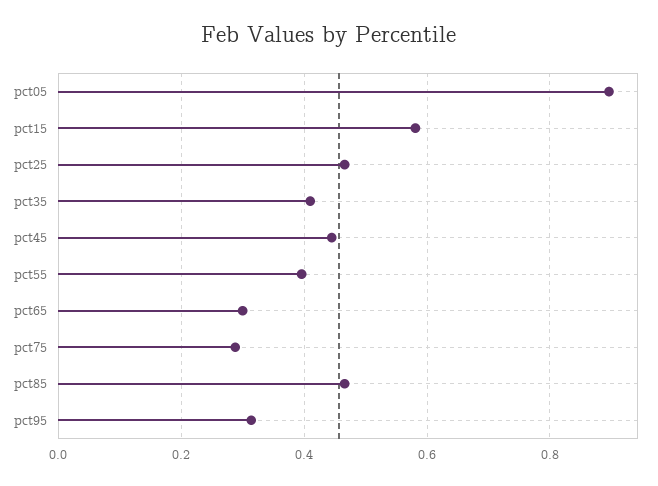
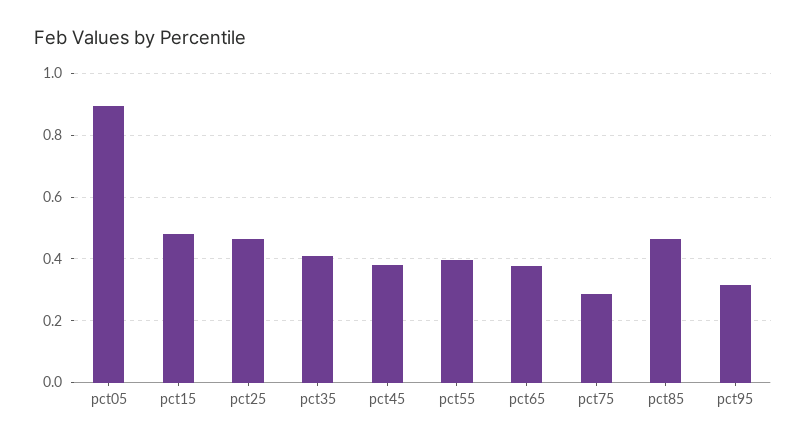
pct15: 0.58 -> 0.48
pct45: 0.44 -> 0.38
pct65: 0.3 -> 0.38

